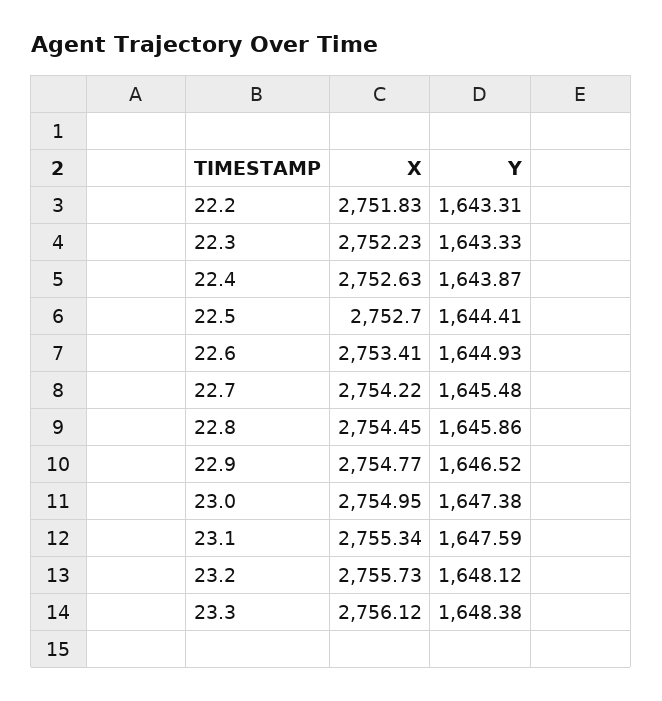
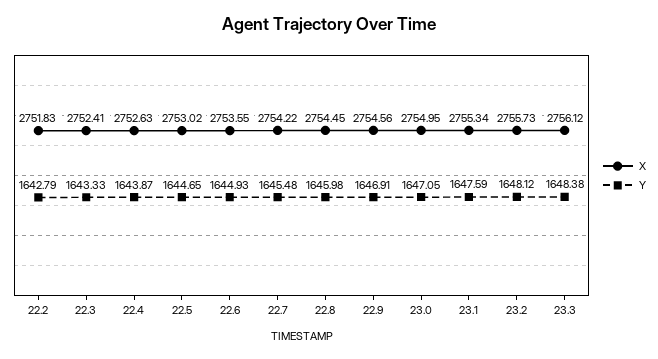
Y, 22.2: 1643.31 -> 1642.79
X, 22.3: 2752.23 -> 2752.41
X, 22.5: 2752.7 -> 2753.02
Y, 22.5: 1644.41 -> 1644.65
X, 22.6: 2753.41 -> 2753.55
Y, 22.8: 1645.86 -> 1645.98
X, 22.9: 2754.77 -> 2754.56
Y, 22.9: 1646.52 -> 1646.91
Y, 23.0: 1647.38 -> 1647.05

